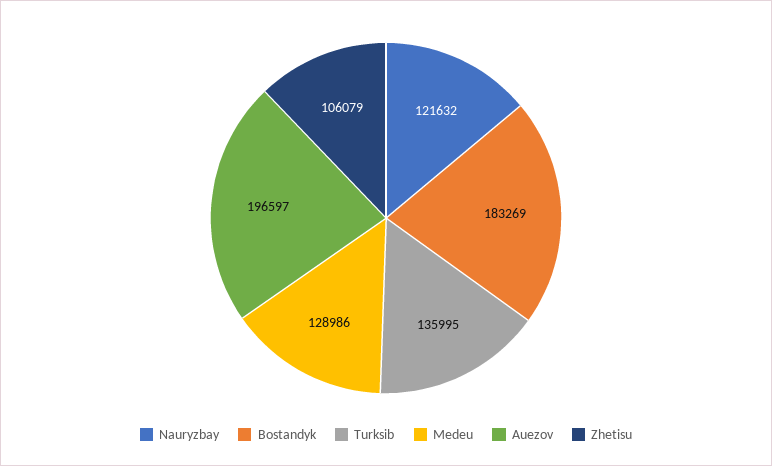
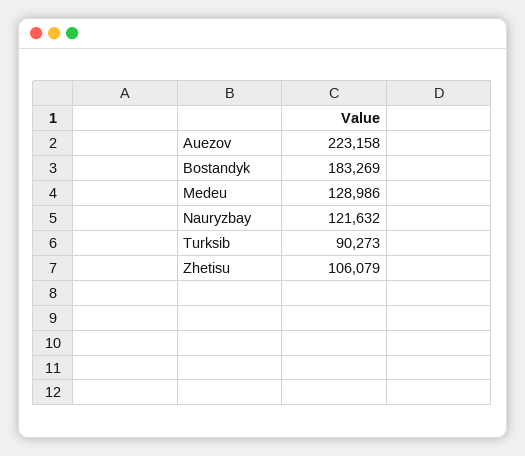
Turksib: 135995 -> 90273
Auezov: 196597 -> 223158

